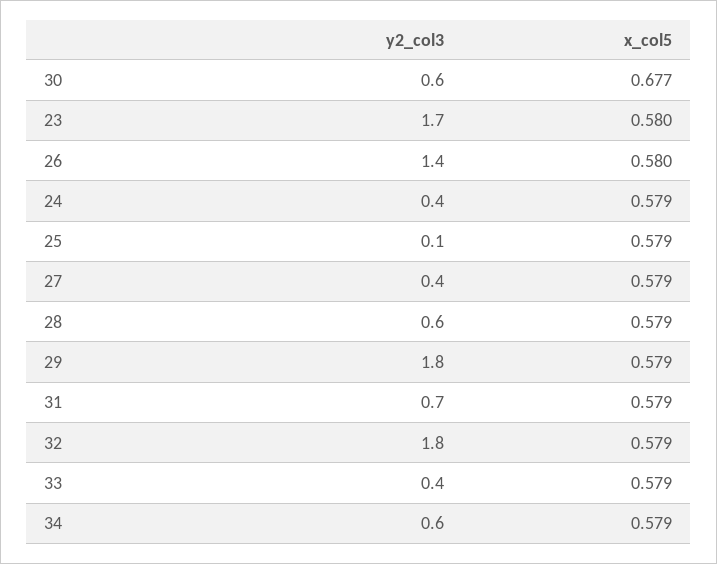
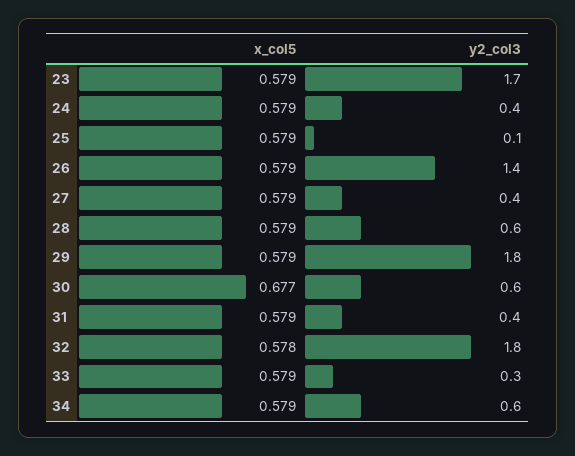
x_col5, 23: 0.58 -> 0.579
x_col5, 26: 0.58 -> 0.579
y2_col3, 31: 0.7 -> 0.4
x_col5, 32: 0.579 -> 0.578
y2_col3, 33: 0.4 -> 0.3

